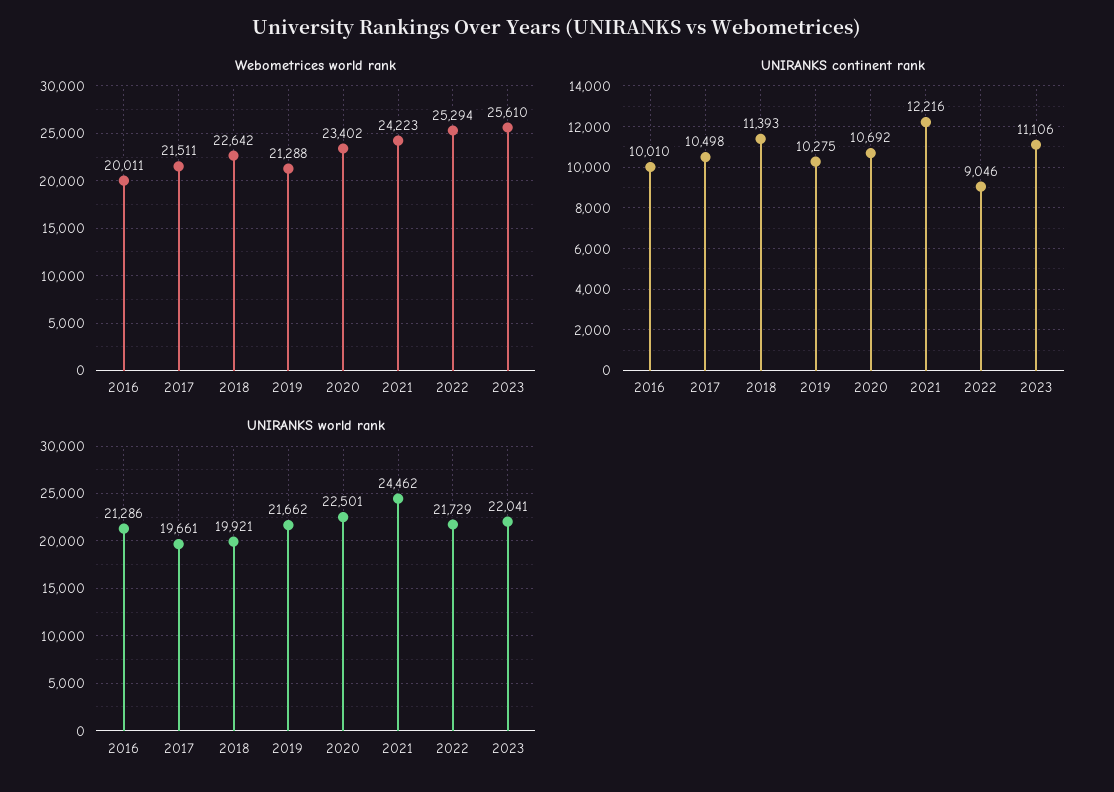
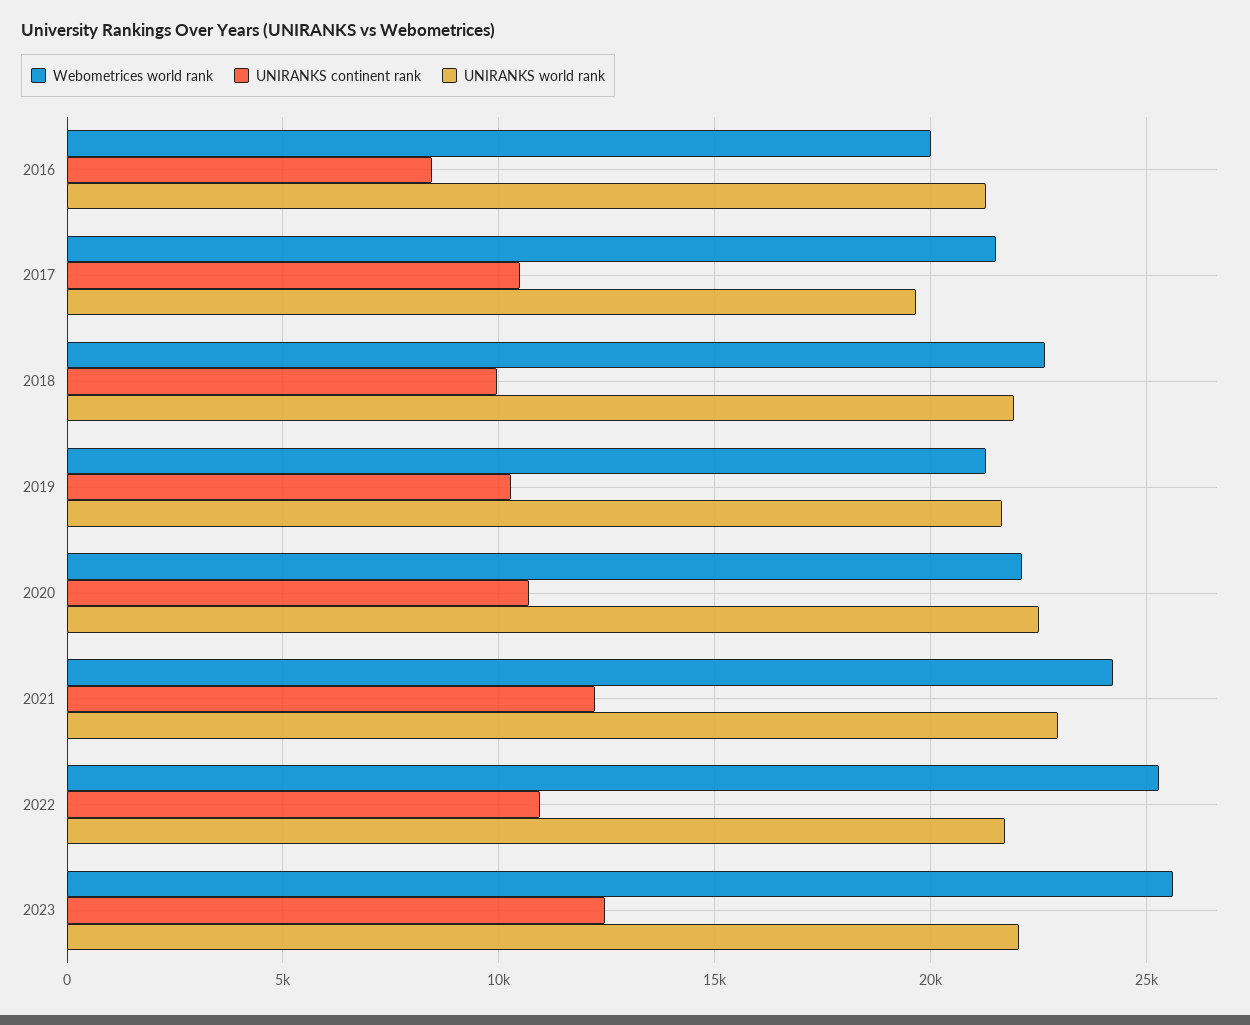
Webometrices world rank, 2020: 23402 -> 22000
UNIRANKS continent rank, 2016: 10010 -> 8500
UNIRANKS continent rank, 2018: 11393 -> 10000
UNIRANKS continent rank, 2022: 9046 -> 11000
UNIRANKS continent rank, 2023: 11106 -> 12500
UNIRANKS world rank, 2018: 19921 -> 22000
UNIRANKS world rank, 2021: 24462 -> 23000

